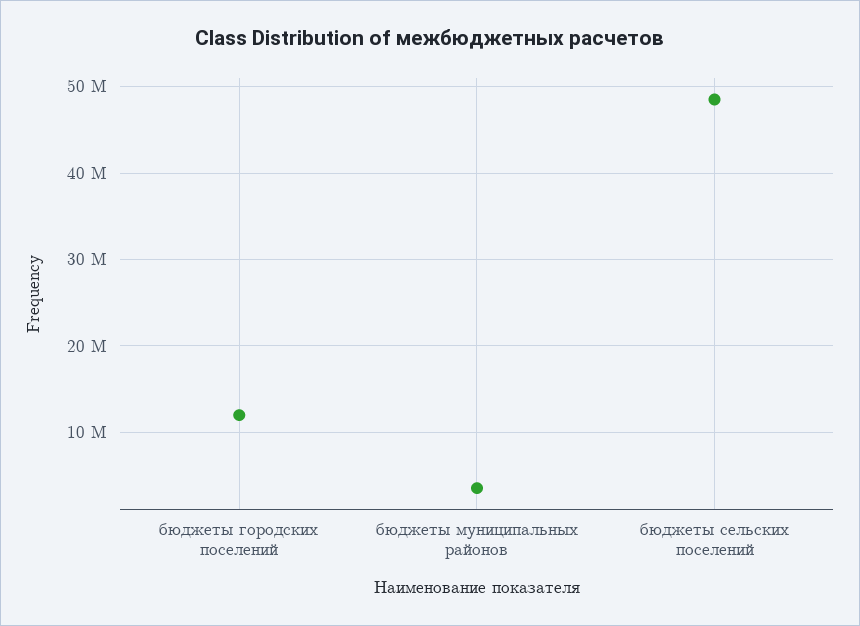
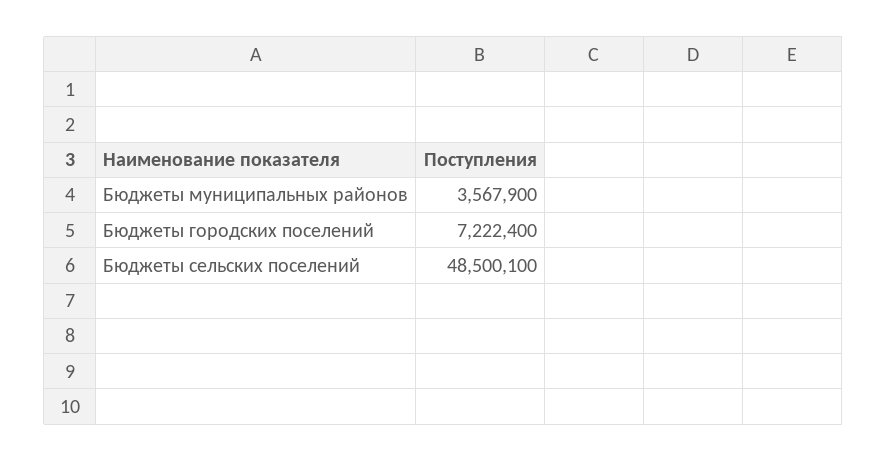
бюджеты городских поселений: 12000000 -> 7222400

